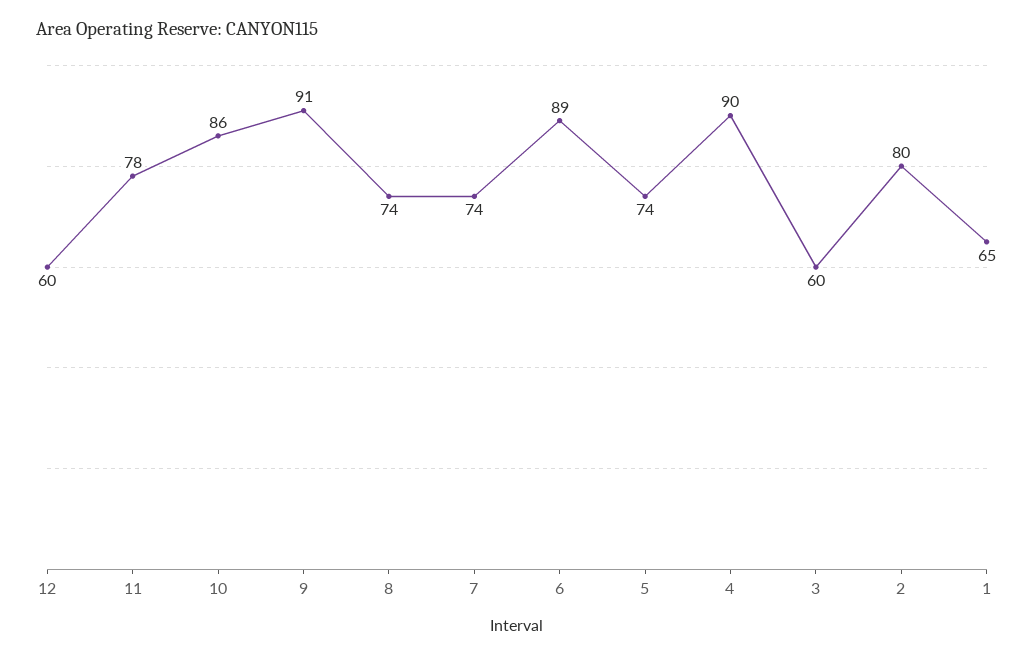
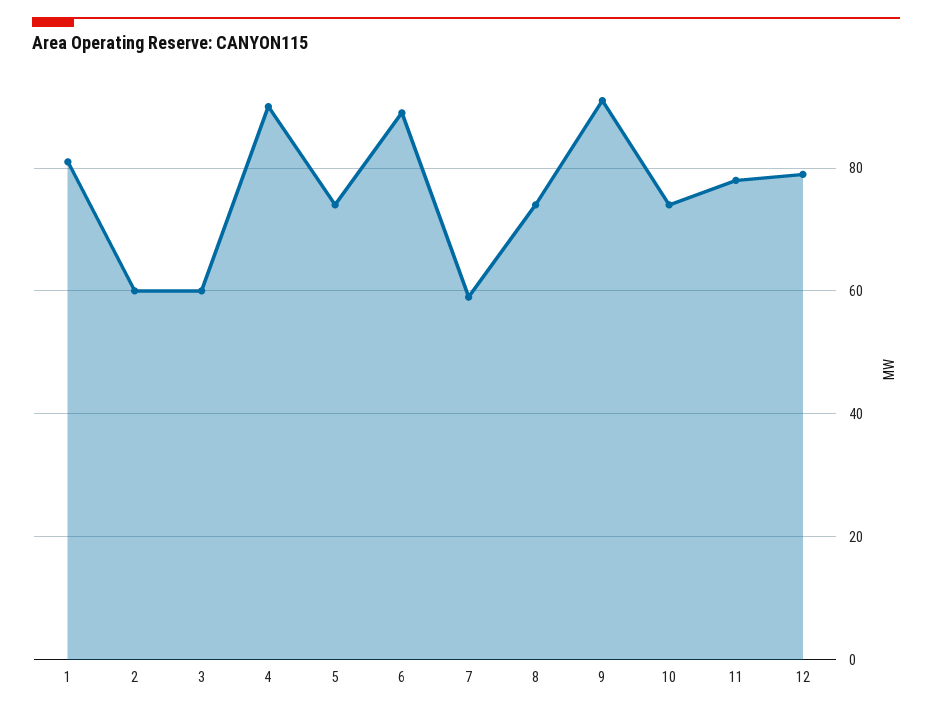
12: 60 -> 80
10: 86 -> 75
7: 74 -> 60
2: 80 -> 60
1: 65 -> 80

